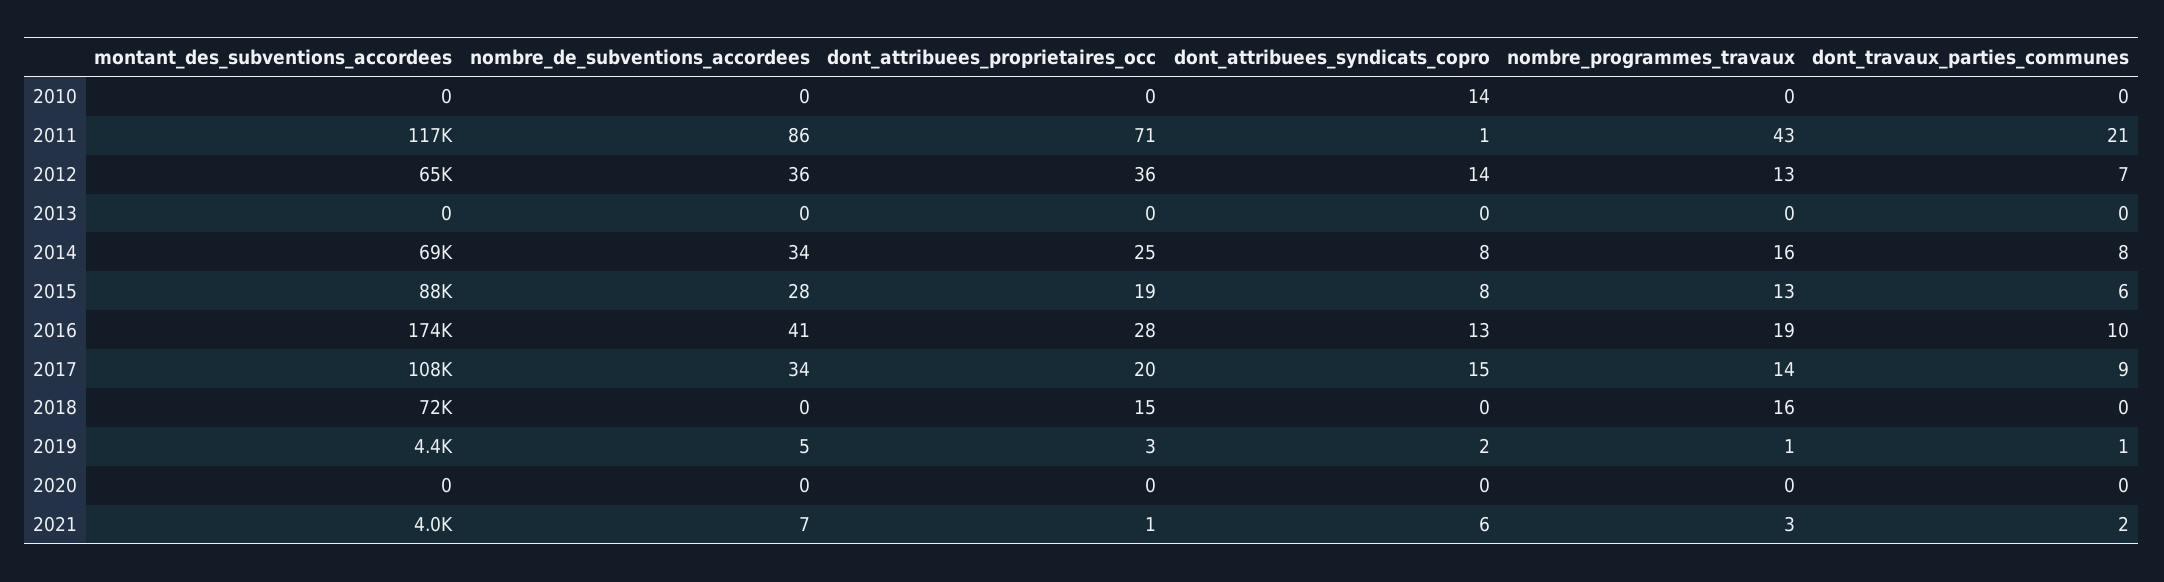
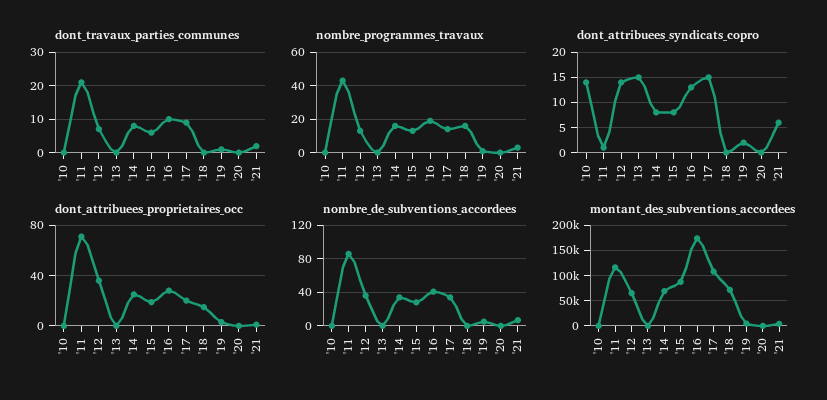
dont_attribuees_syndicats_copro, 2013: 0 -> 15

